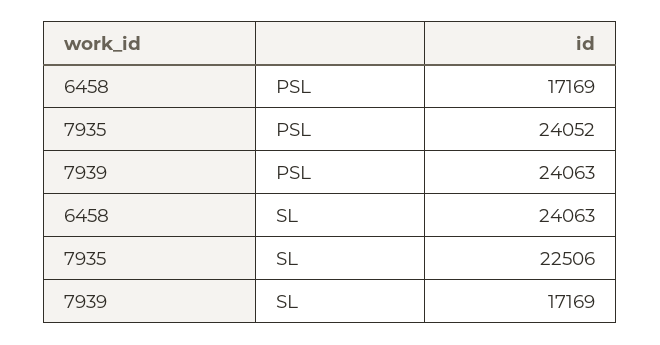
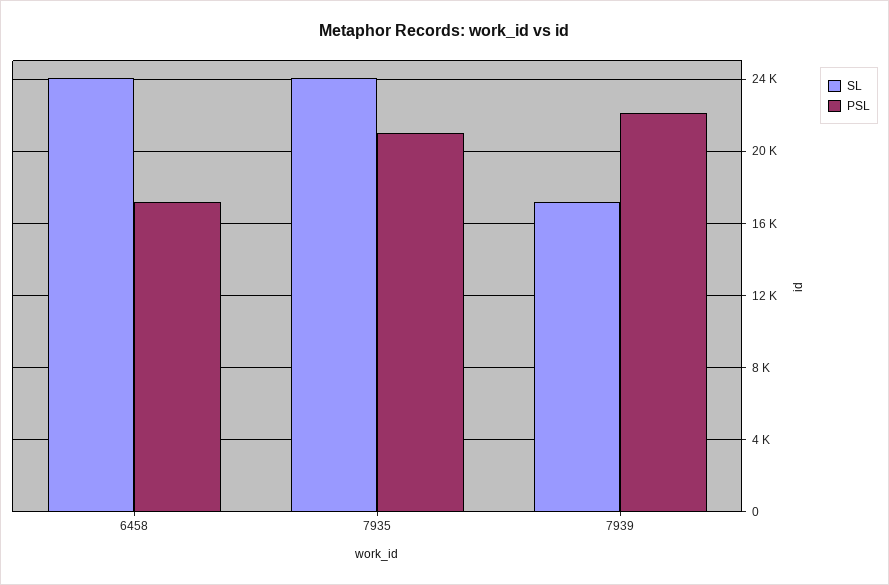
PSL, 7935: 24052 -> 21000
PSL, 7939: 24063 -> 22000
SL, 7935: 22506 -> 24000

